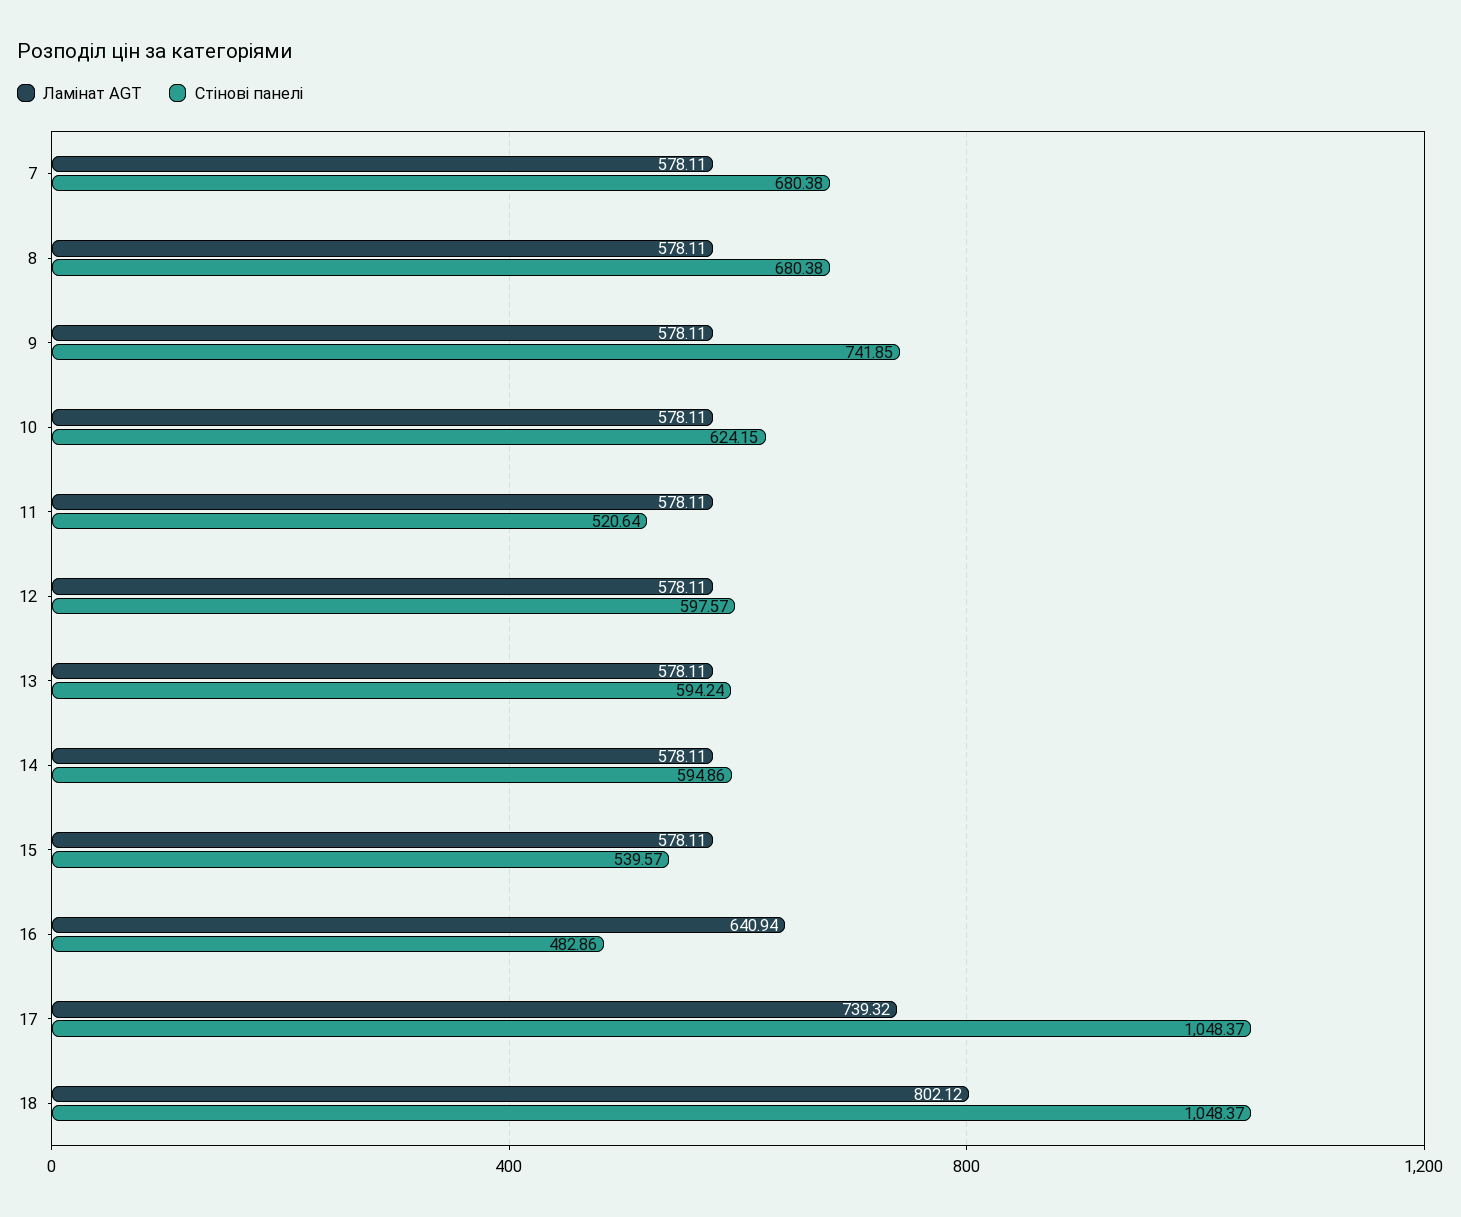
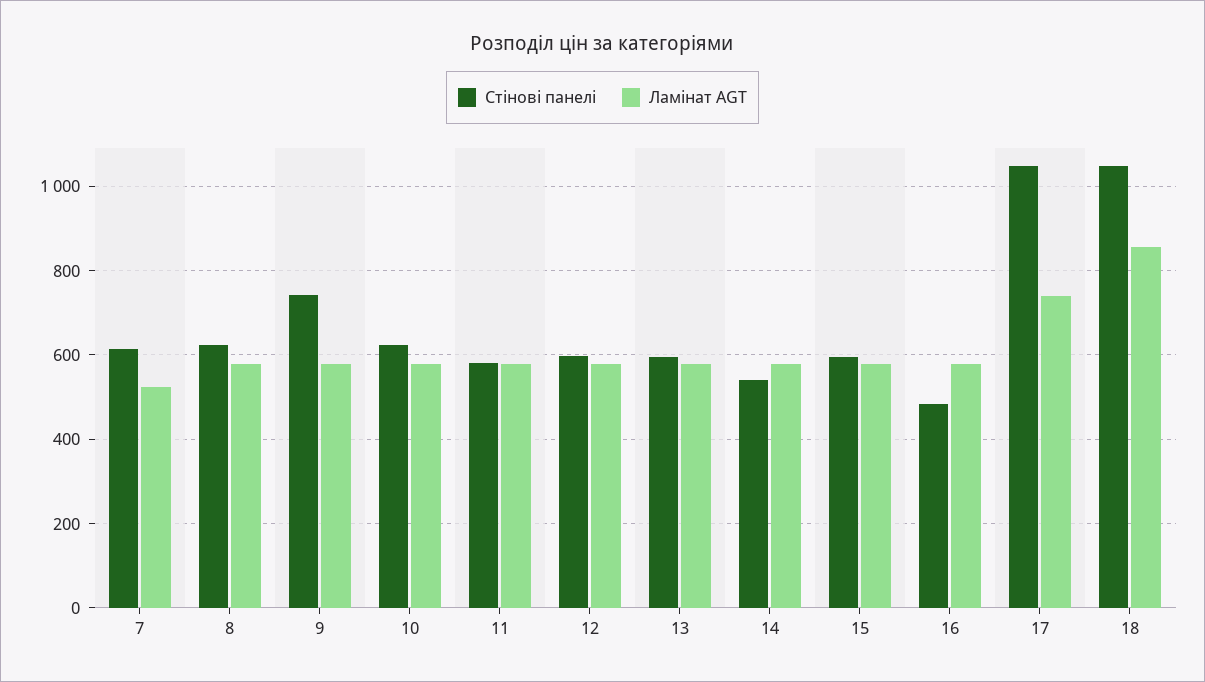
Ламінат AGT, 7: 578.11 -> 520
Стінові панелі, 7: 680.38 -> 620
Стінові панелі, 8: 680.38 -> 620
Стінові панелі, 11: 520.64 -> 580
Стінові панелі, 14: 594.86 -> 540
Стінові панелі, 15: 539.57 -> 600
Ламінат AGT, 16: 640.94 -> 580
Ламінат AGT, 18: 802.12 -> 860

